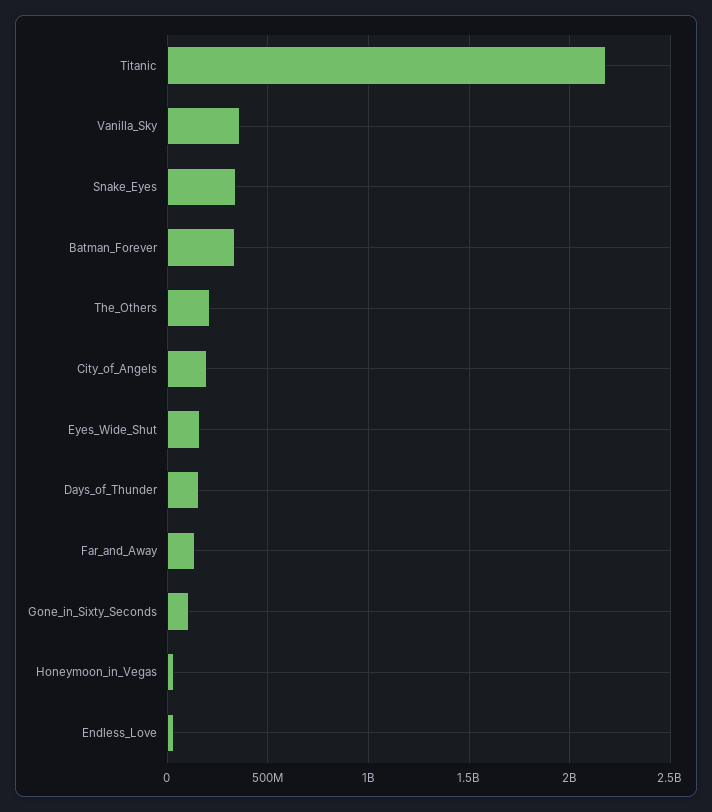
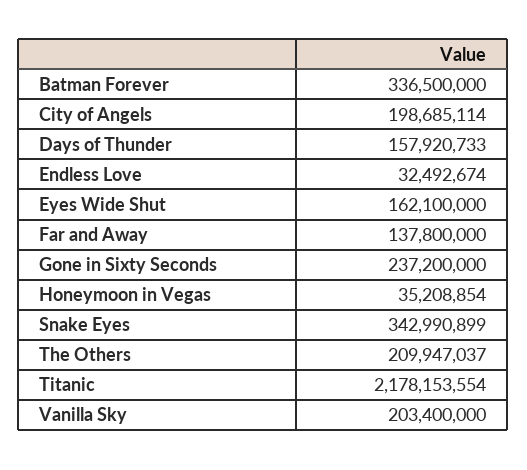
Vanilla_Sky: 350000000 -> 203400000
Gone_in_Sixty_Seconds: 100000000 -> 237200000

